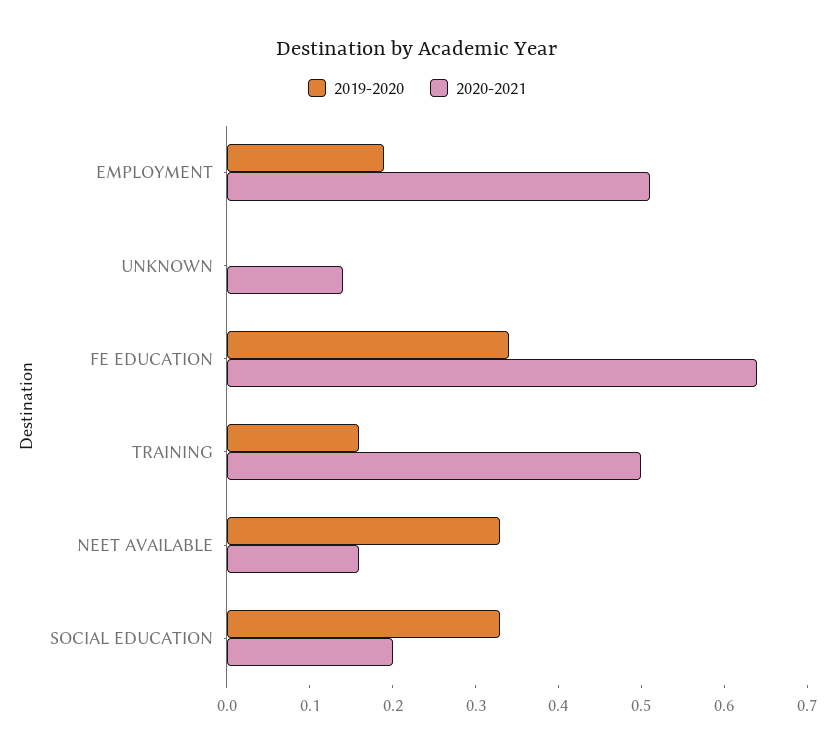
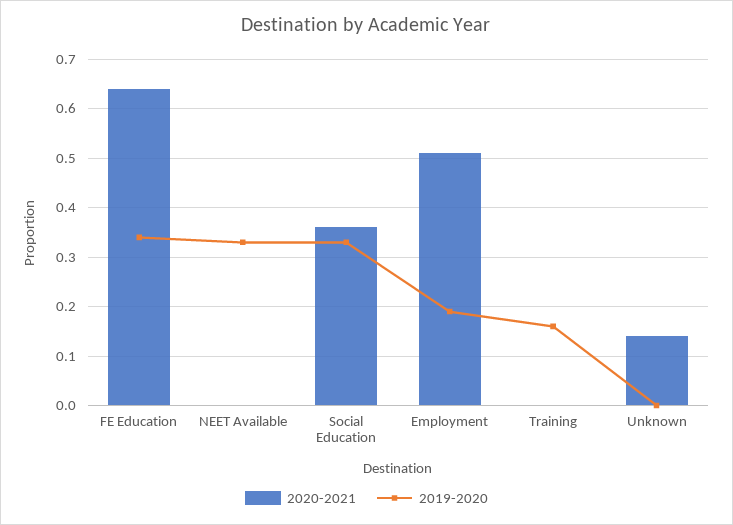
2020-2021, TRAINING: 0.5 -> 0
2020-2021, NEET AVAILABLE: 0.16 -> 0
2020-2021, SOCIAL EDUCATION: 0.2 -> 0.35

